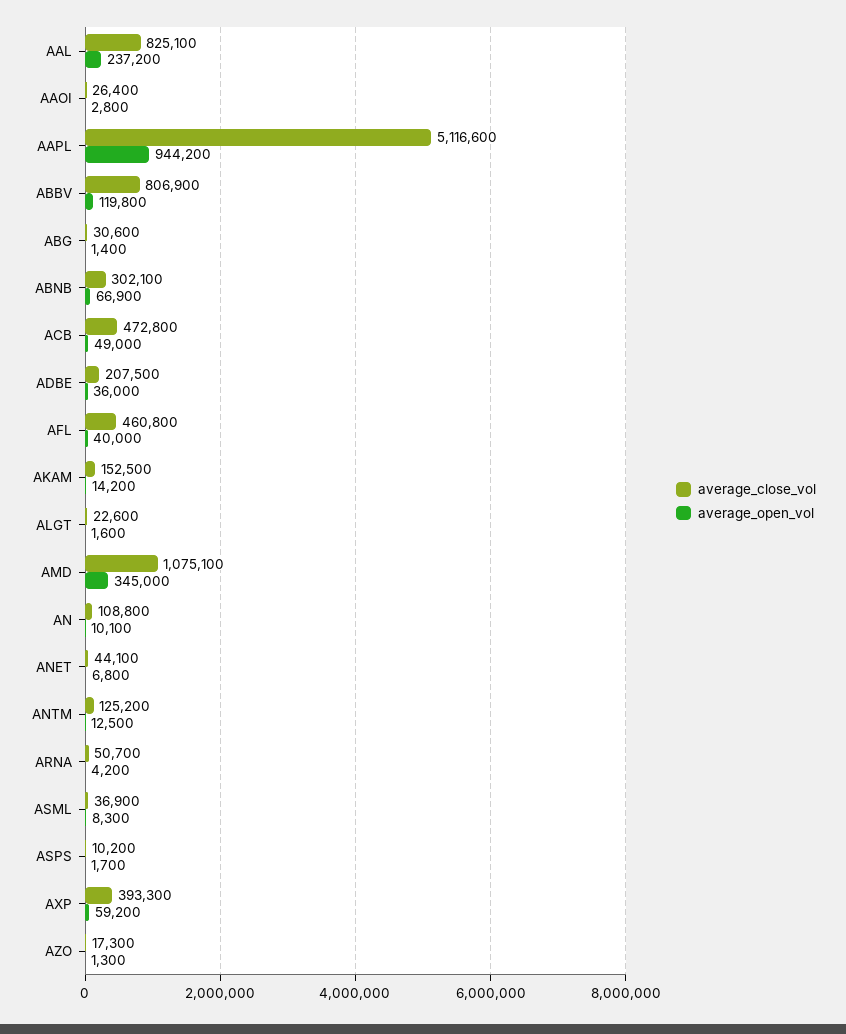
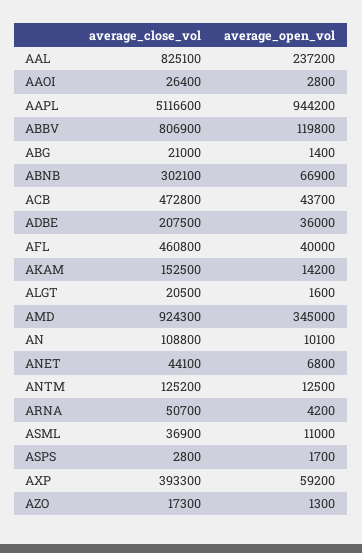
average_close_vol, ABG: 30600 -> 21000
average_open_vol, ACB: 49000 -> 43700
average_close_vol, ALGT: 22600 -> 20500
average_close_vol, AMD: 1075100 -> 924300
average_open_vol, ASML: 8300 -> 11000
average_close_vol, ASPS: 10200 -> 2800

